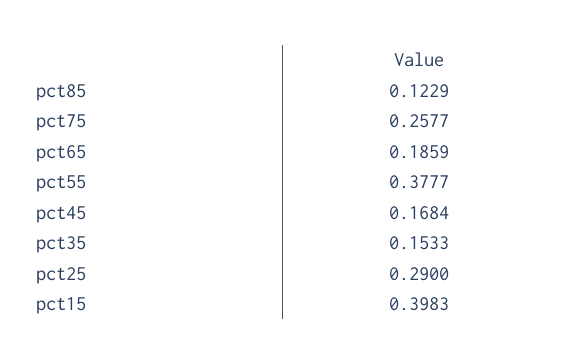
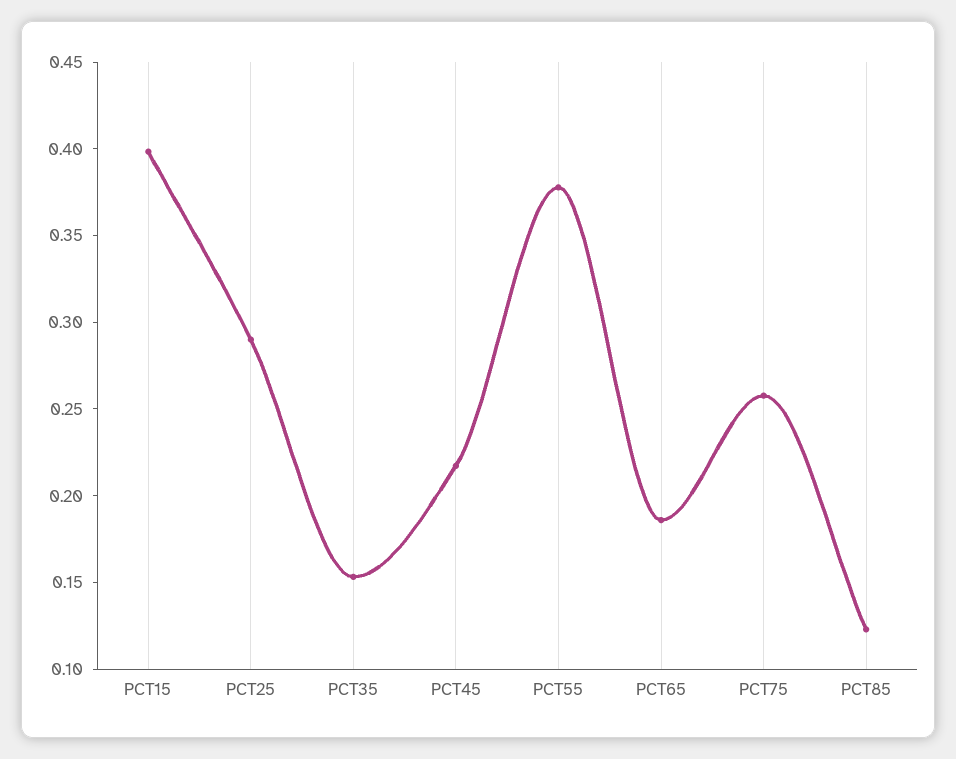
pct45: 0.1684 -> 0.22

